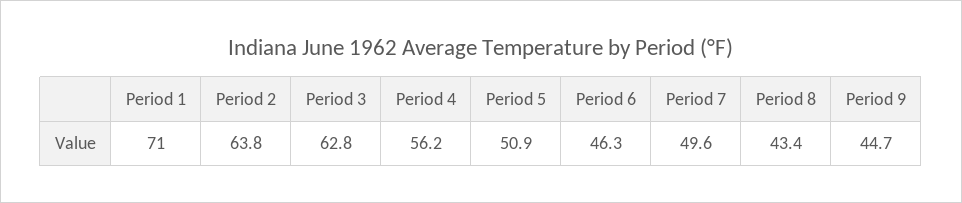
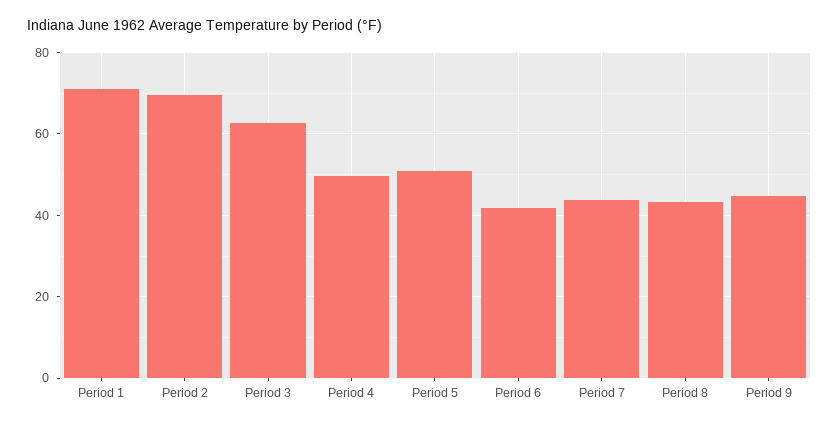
Period 2: 63.8 -> 70
Period 4: 56.2 -> 50
Period 6: 46.3 -> 42
Period 7: 49.6 -> 44

